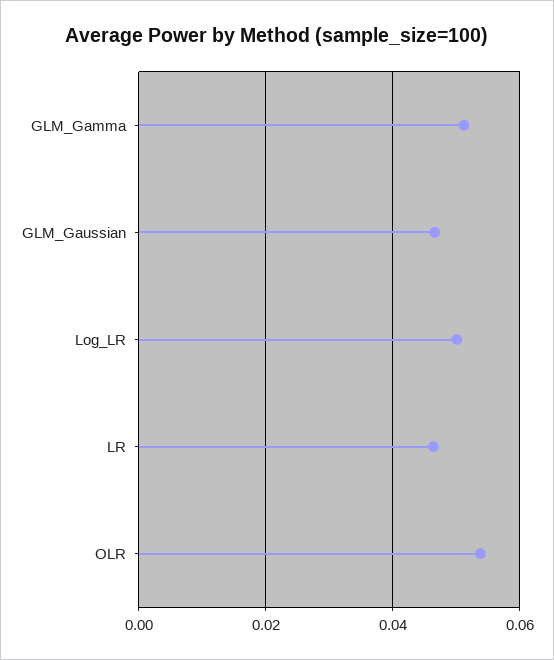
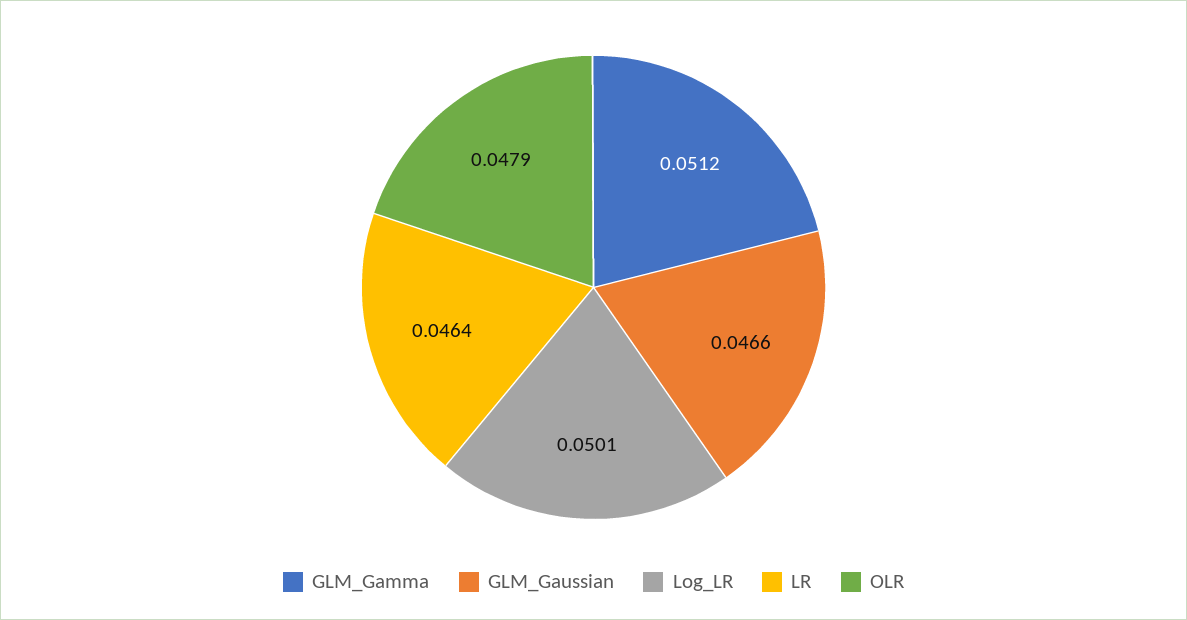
OLR: 0.054 -> 0.0479

